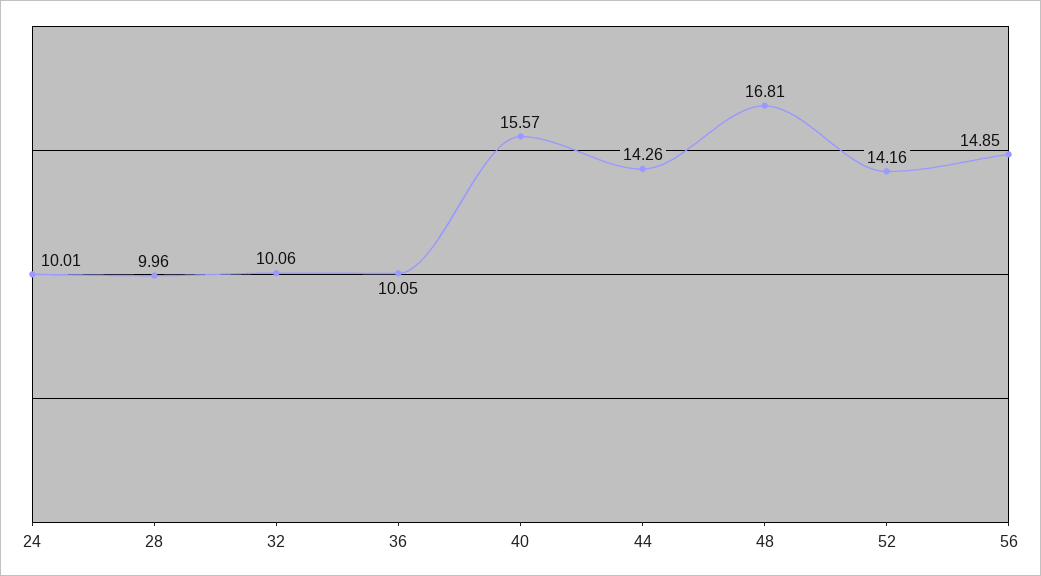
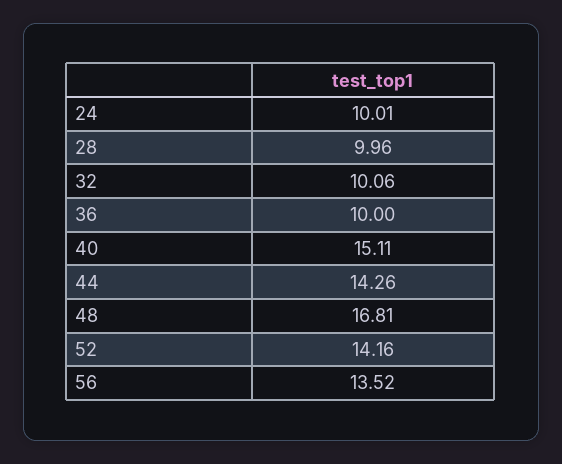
36: 10.05 -> 10
40: 15.57 -> 15.11
56: 14.85 -> 13.52

